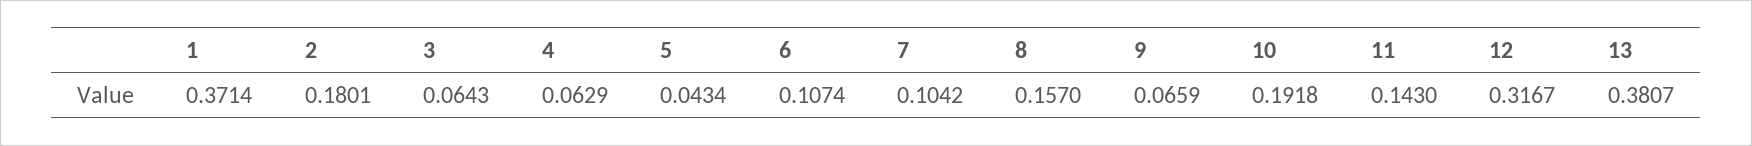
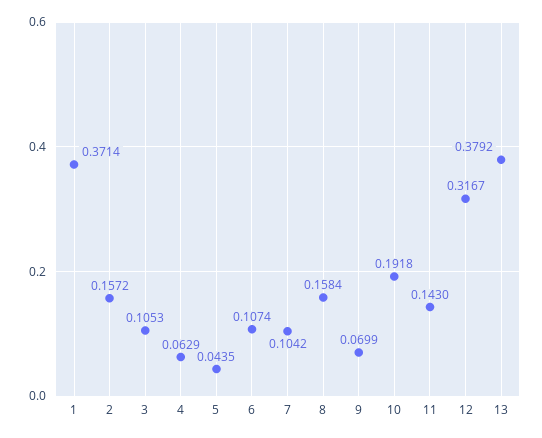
2: 0.1801 -> 0.1572
3: 0.0643 -> 0.1053
5: 0.0434 -> 0.0435
8: 0.157 -> 0.1584
9: 0.0659 -> 0.0699
13: 0.3807 -> 0.3792

